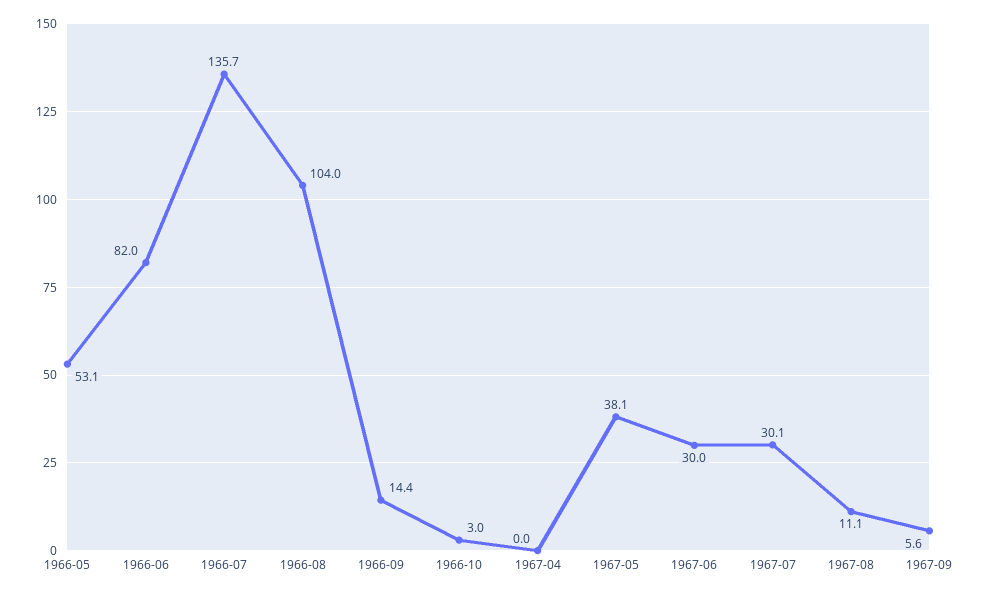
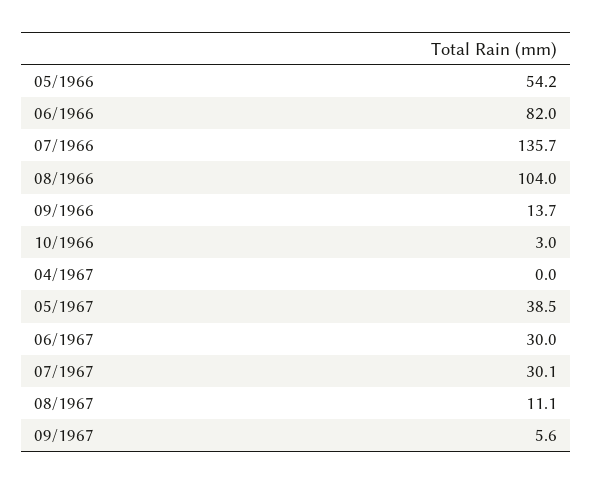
1966-05: 53.1 -> 54.2
1966-09: 14.4 -> 13.7
1967-05: 38.1 -> 38.5

